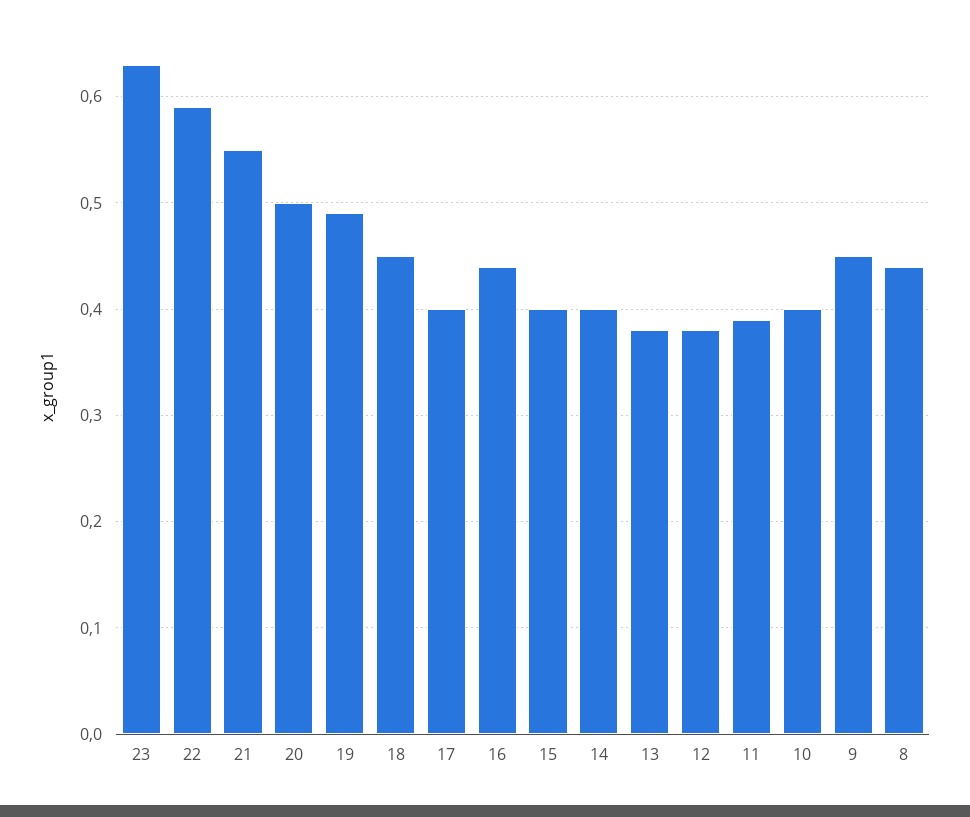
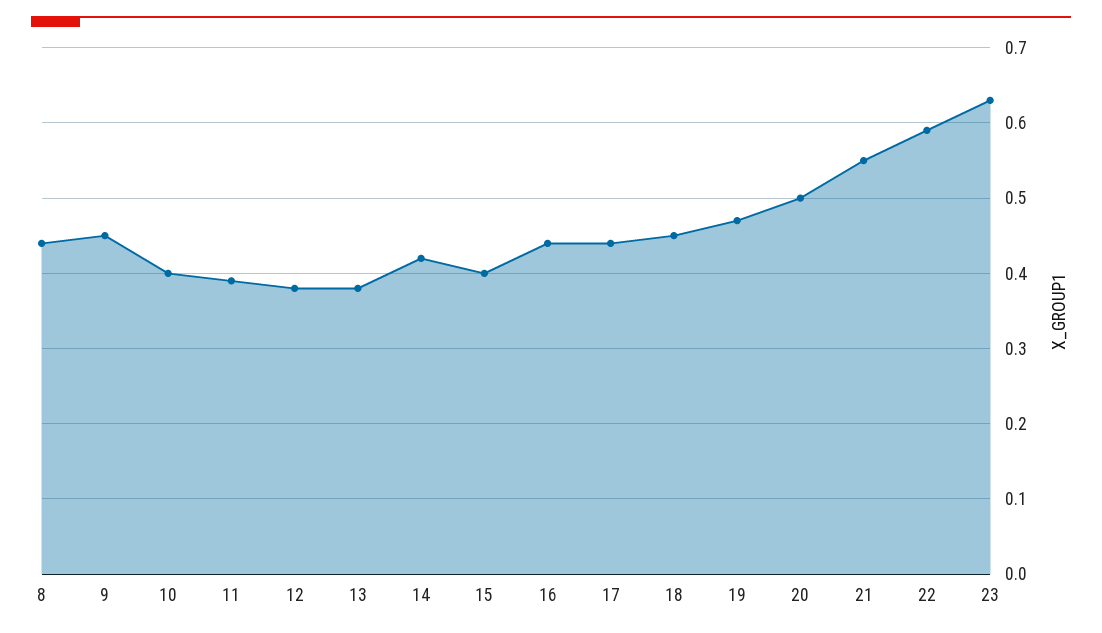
19: 0.49 -> 0.47
17: 0.4 -> 0.44
14: 0.4 -> 0.42

